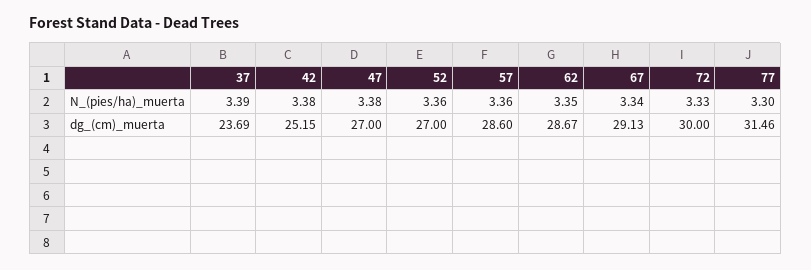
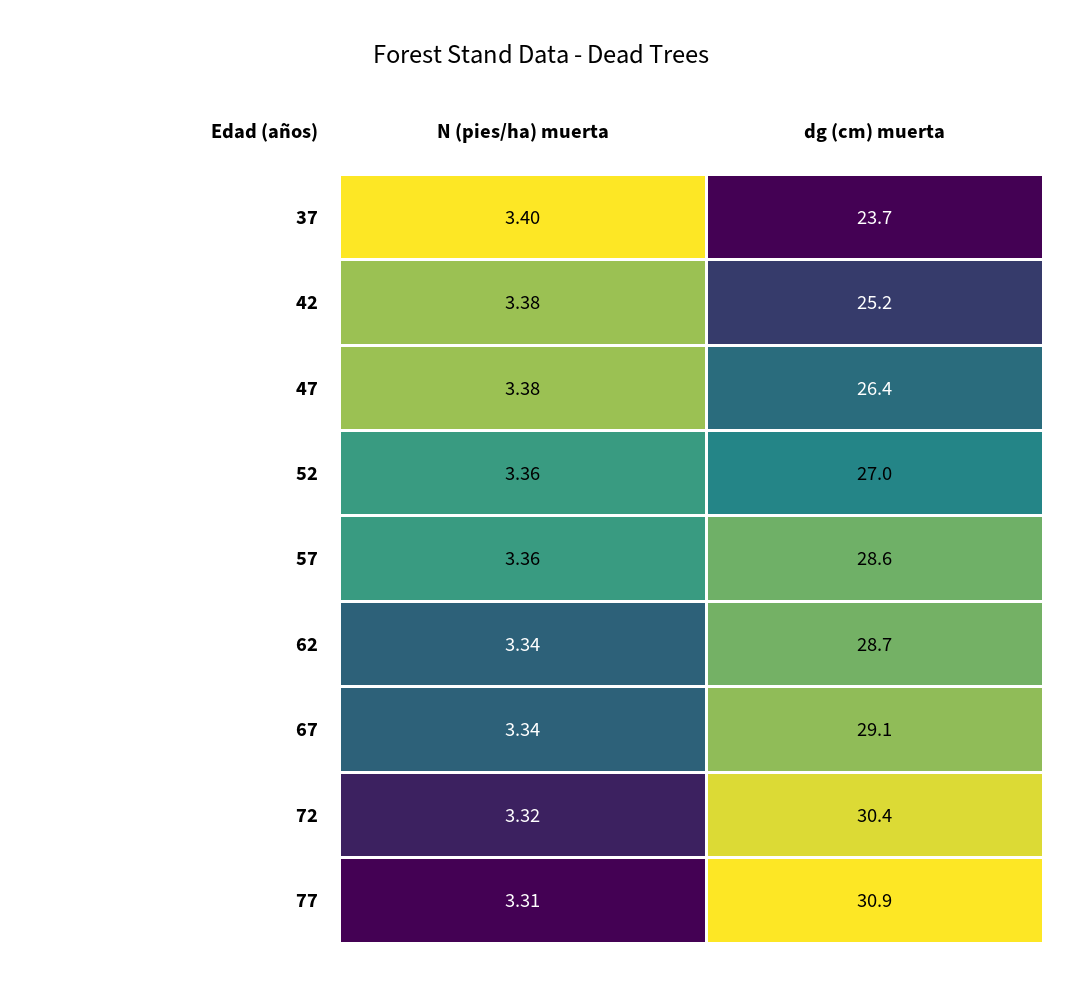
37, N_(pies/ha)_muerta: 3.39 -> 3.4
62, N_(pies/ha)_muerta: 3.35 -> 3.34
72, N_(pies/ha)_muerta: 3.33 -> 3.32
77, N_(pies/ha)_muerta: 3.3 -> 3.31
47, dg_(cm)_muerta: 27 -> 26.4
72, dg_(cm)_muerta: 30 -> 30.4
77, dg_(cm)_muerta: 31.46 -> 30.9

